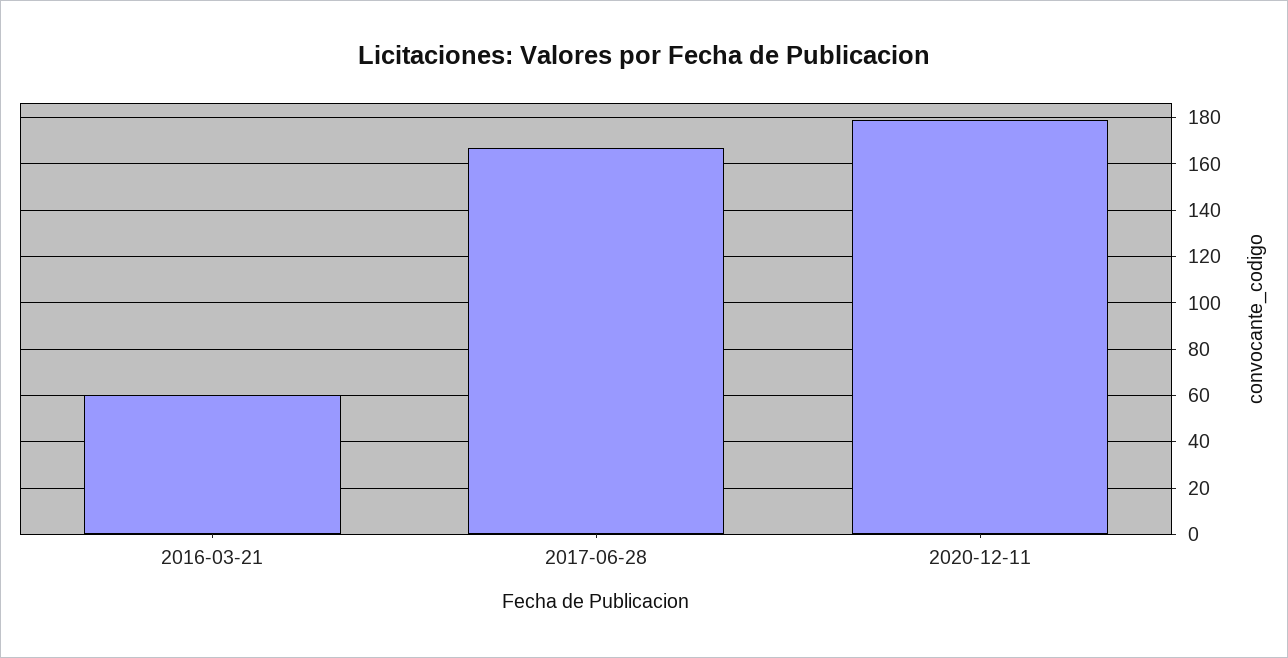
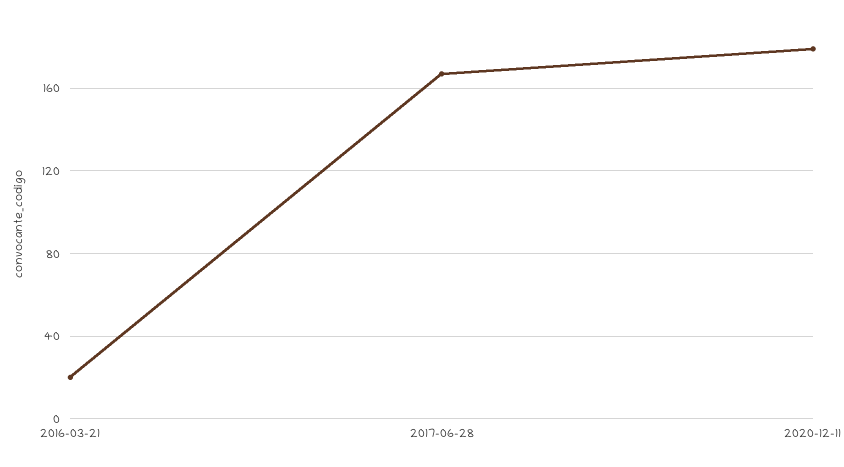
2016-03-21: 60 -> 20

